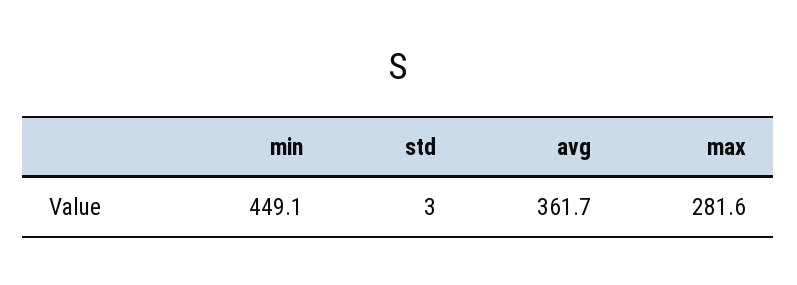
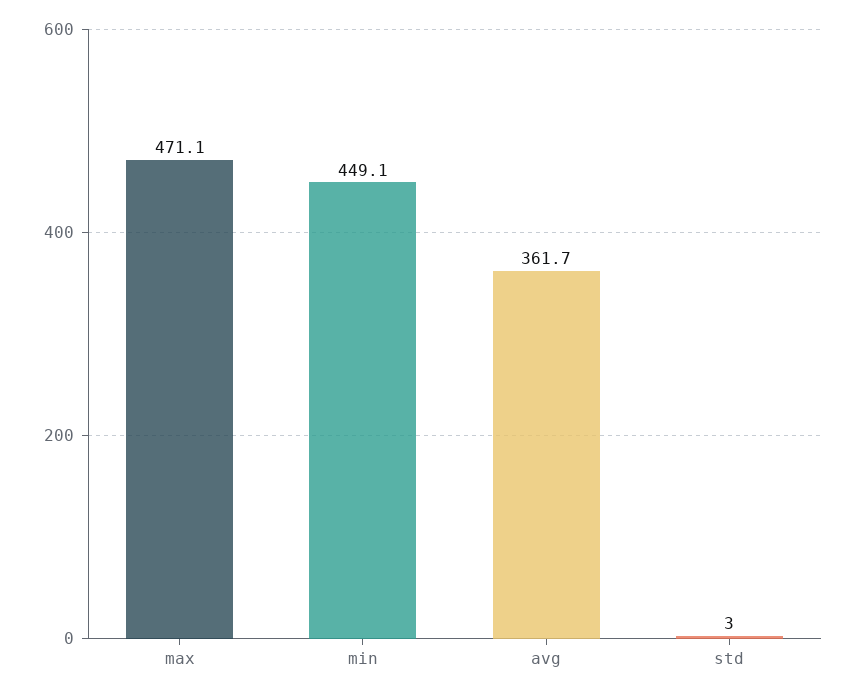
max: 281.6 -> 471.1

